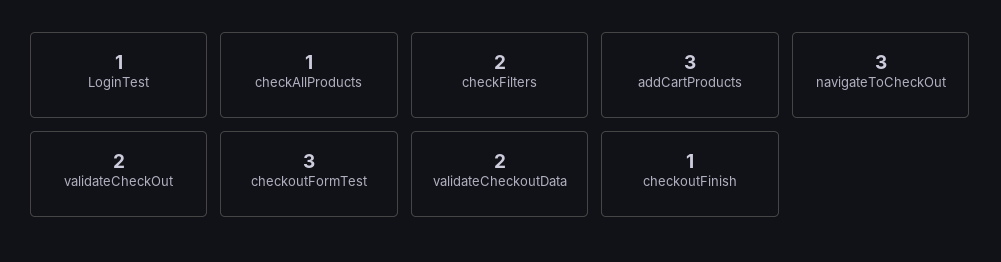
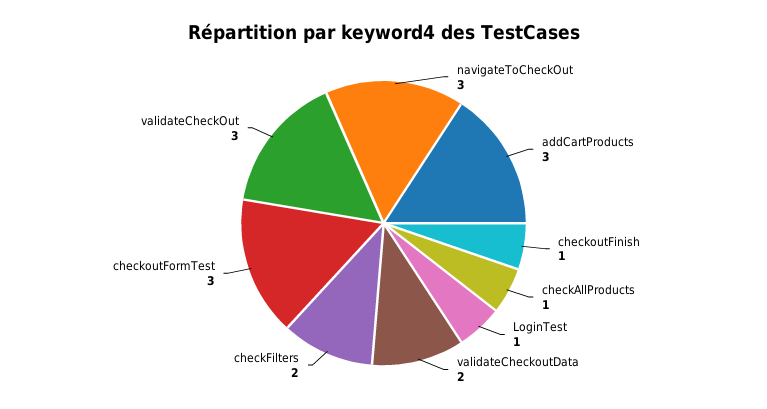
validateCheckOut: 2 -> 3

